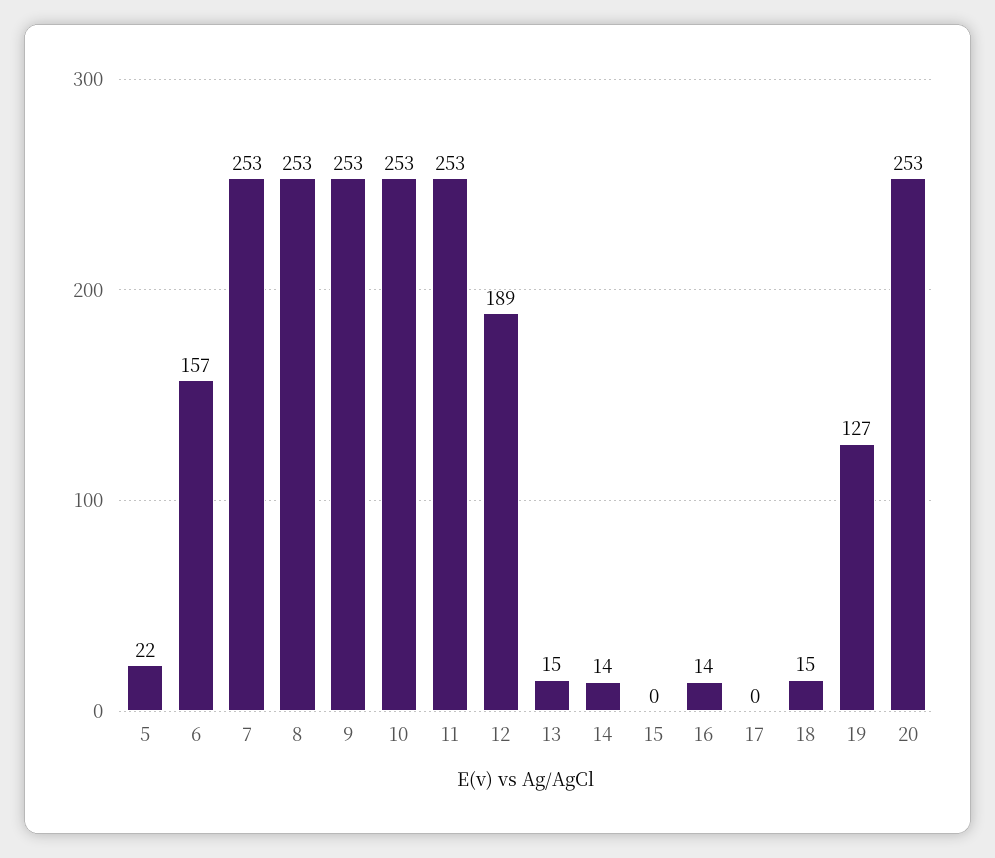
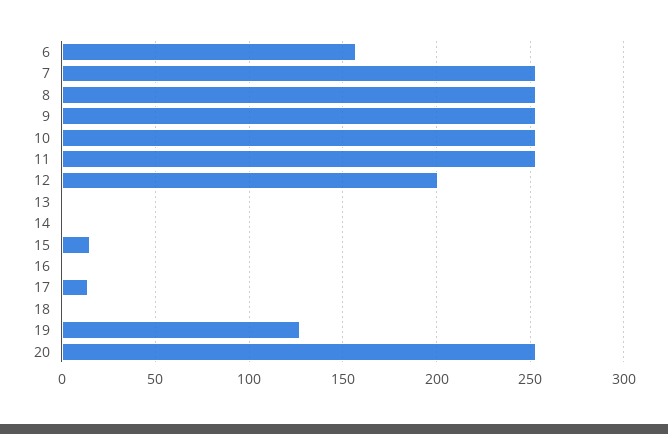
5: 22 -> none
12: 189 -> 200
13: 15 -> 0
14: 14 -> 0
15: 0 -> 15
16: 14 -> 0
17: 0 -> 15
18: 15 -> 0

